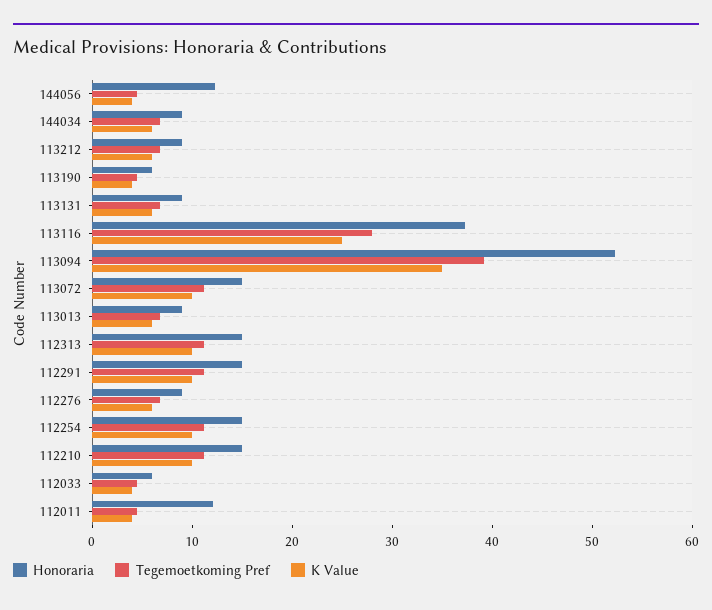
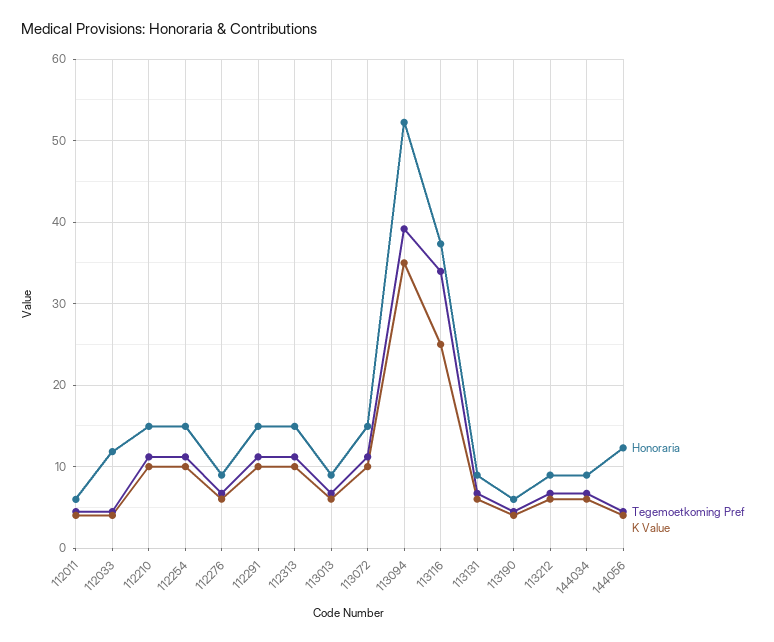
Tegemoetkoming Pref, 113116: 28 -> 34
Honoraria, 112033: 6 -> 12
Honoraria, 112011: 12 -> 6

